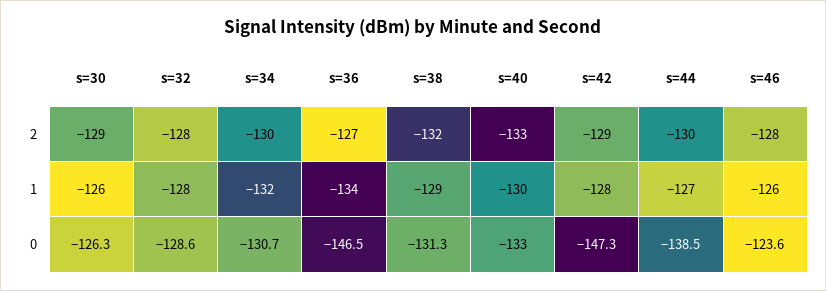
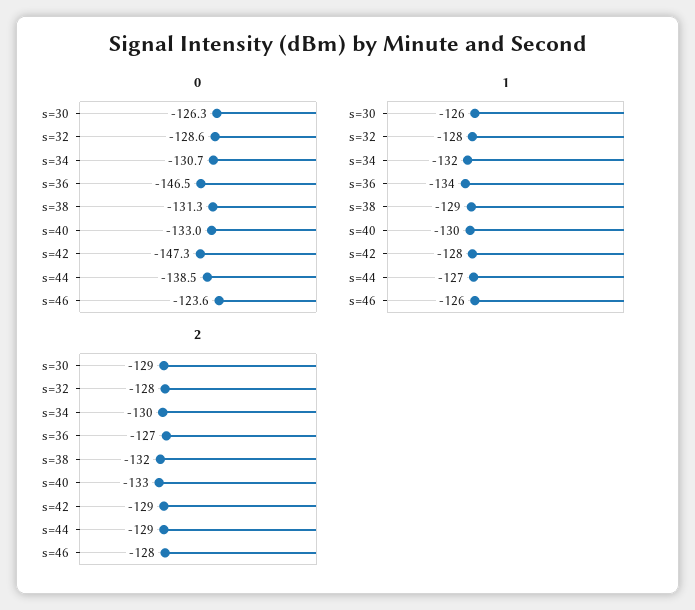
2, s=44: -130 -> -129

